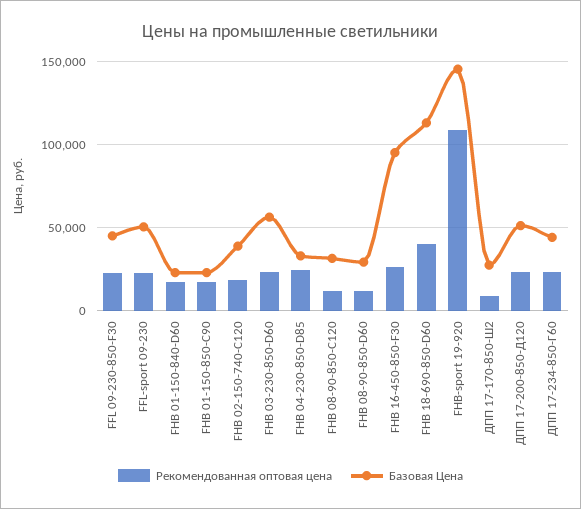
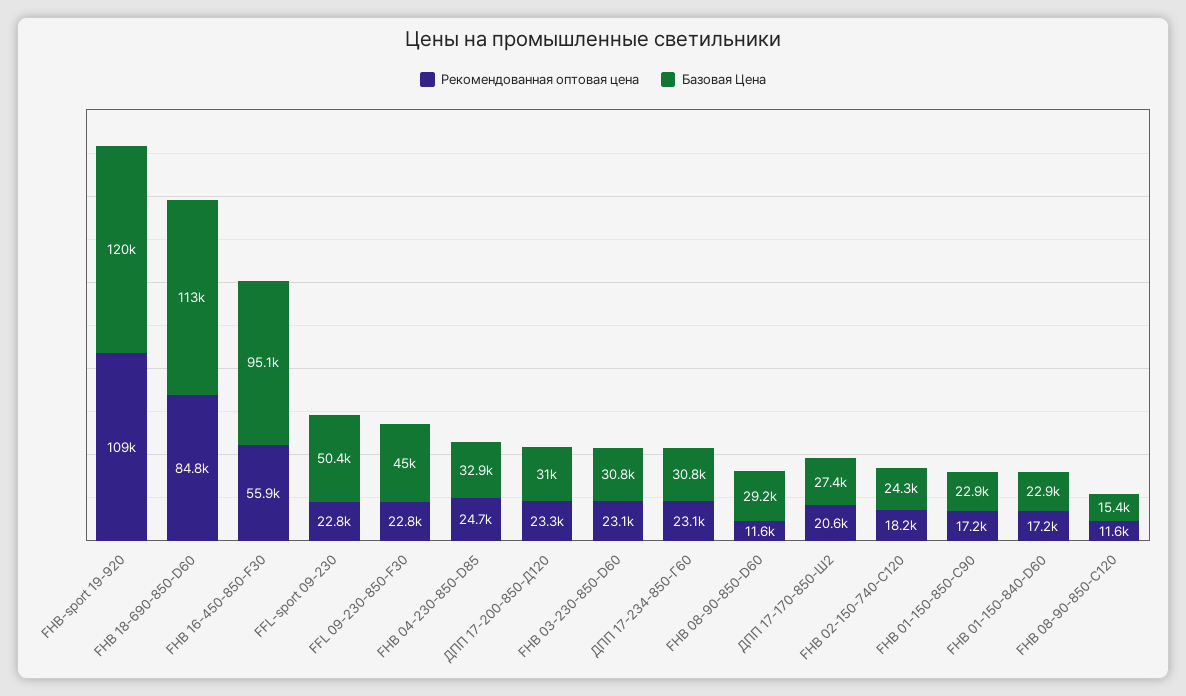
Базовая Цена, FHB 02-150-740-C120: 40000 -> 24300
Базовая Цена, FHB 03-230-850-D60: 55000 -> 30800
Базовая Цена, FHB 08-90-850-C120: 30000 -> 15400
Рекомендованная оптовая цена, FHB 16-450-850-F30: 25000 -> 55900
Рекомендованная оптовая цена, FHB 18-690-850-D60: 40000 -> 84800
Базовая Цена, FHB-sport 19-920: 145000 -> 120000
Рекомендованная оптовая цена, ДПП 17-170-850-Ш2: 10000 -> 20600
Базовая Цена, ДПП 17-200-850-Д120: 50000 -> 31000
Базовая Цена, ДПП 17-234-850-Г60: 45000 -> 30800

